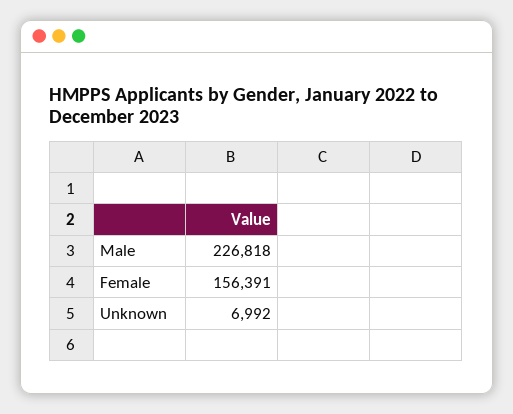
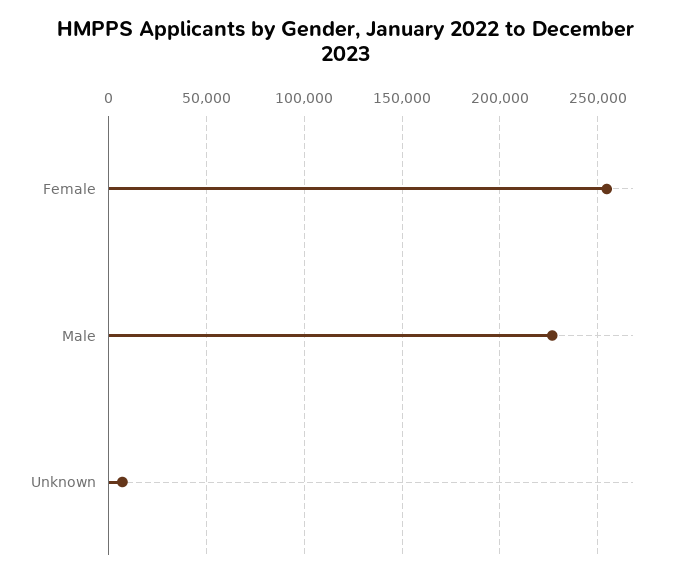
Female: 156391 -> 255000

